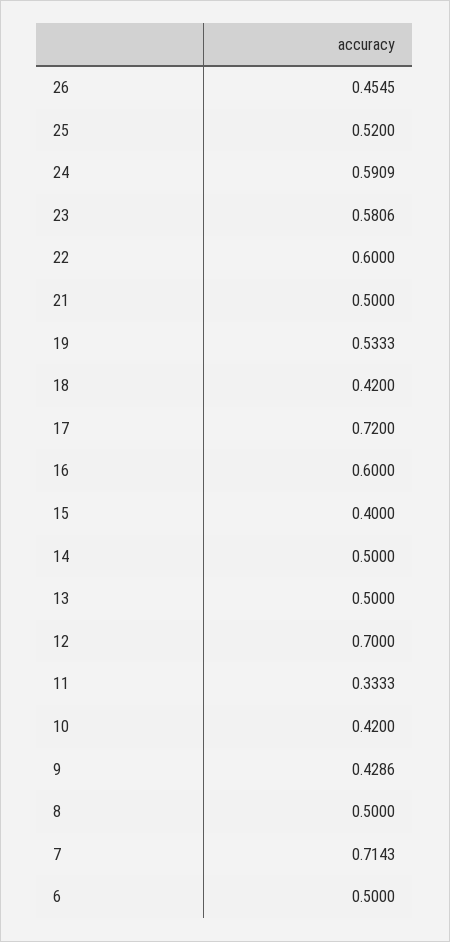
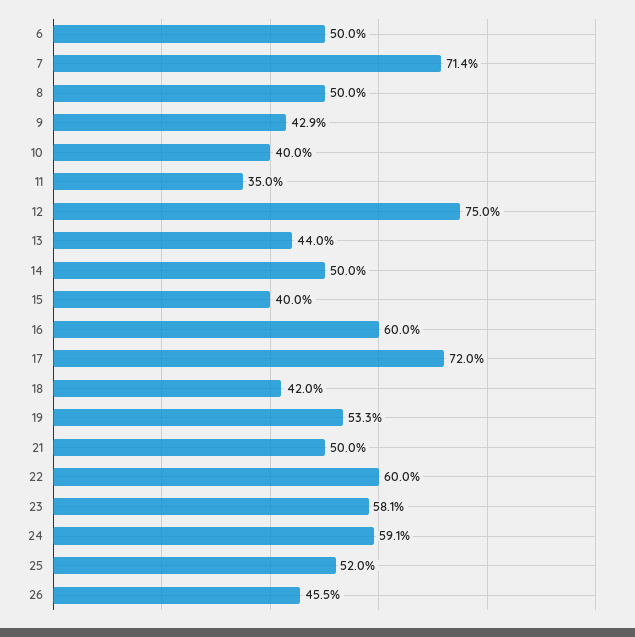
13: 0.5 -> 0.44
12: 0.7 -> 0.75
11: 0.3333 -> 0.35
10: 0.42 -> 0.4

